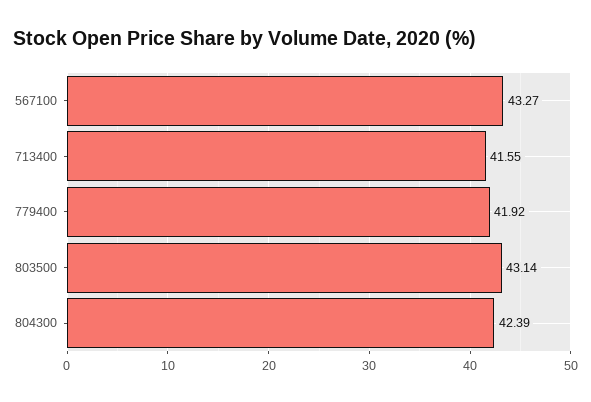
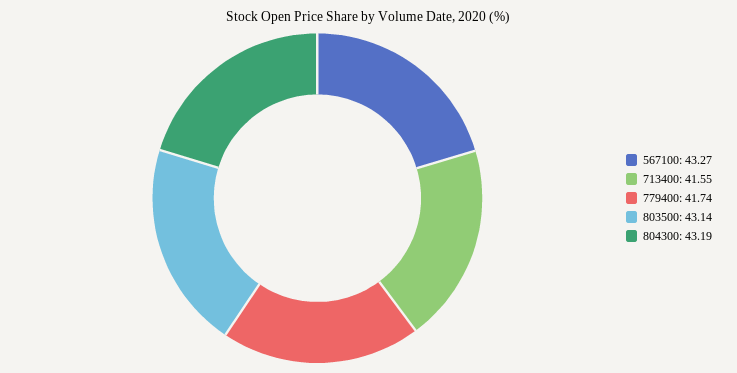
779400: 41.92 -> 41.74
804300: 42.39 -> 43.19

